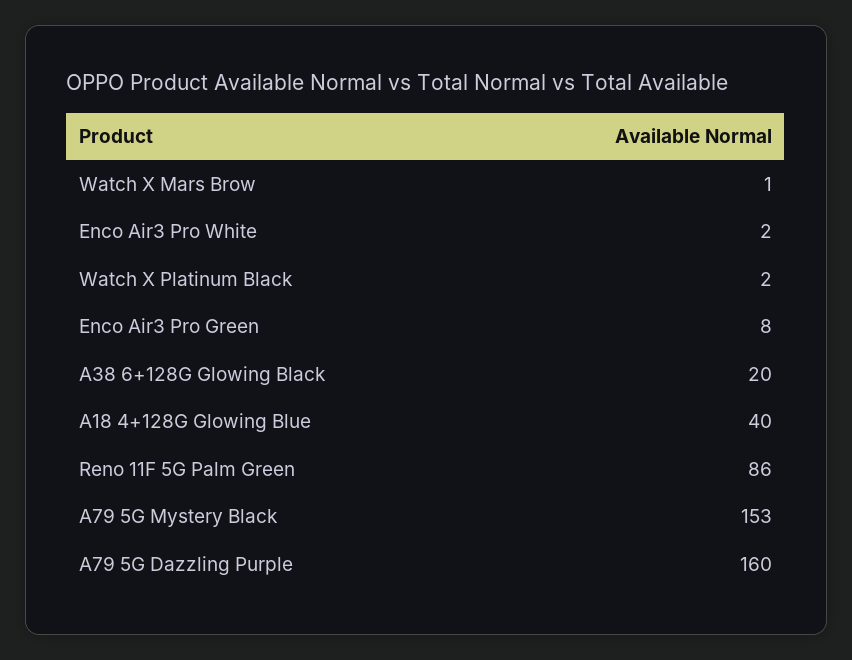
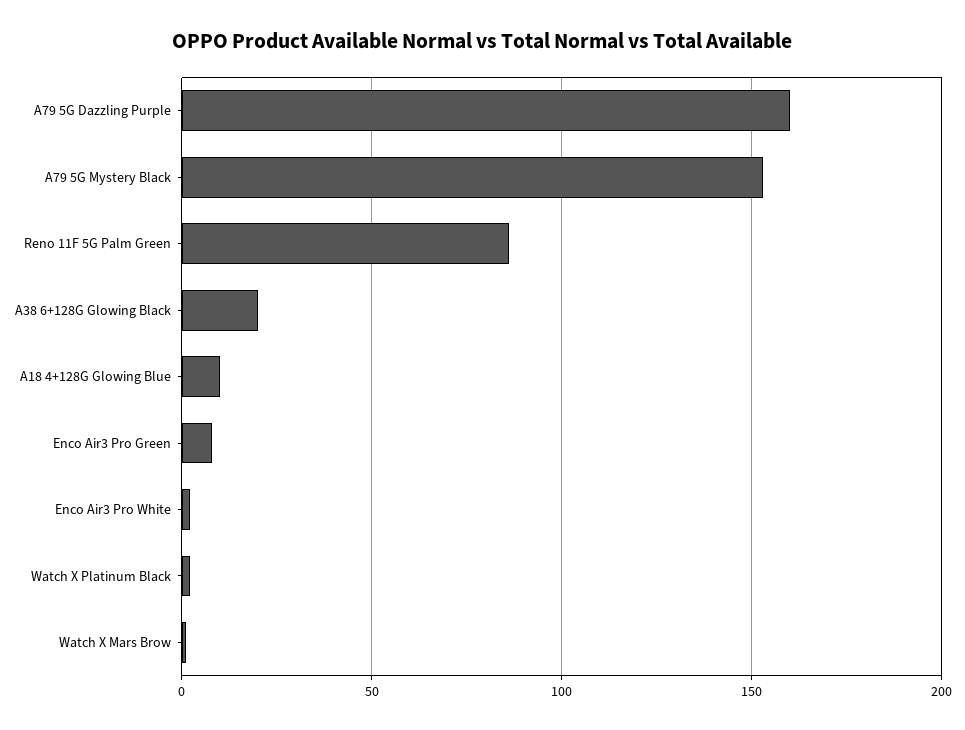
A18 4+128G Glowing Blue: 40 -> 10

